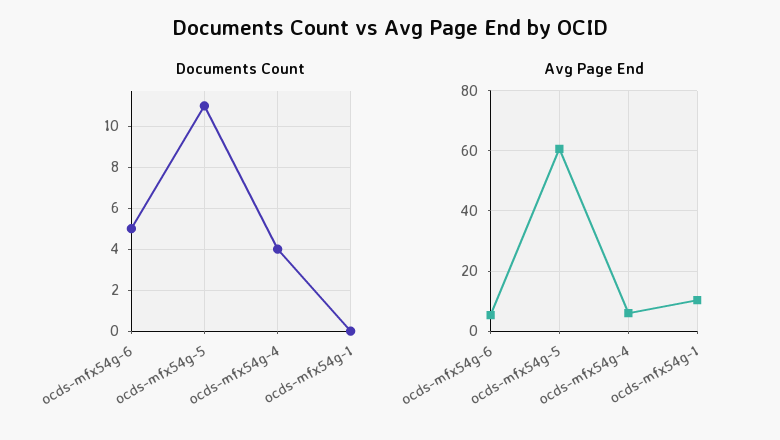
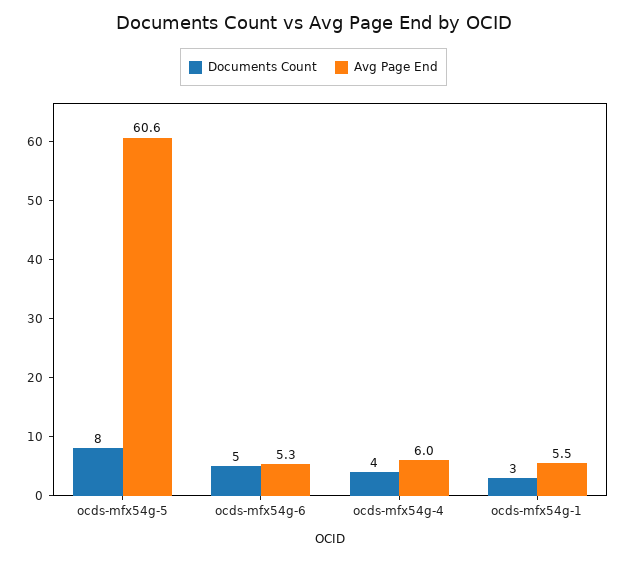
Documents Count, ocds-mfx54g-5: 11 -> 8
Documents Count, ocds-mfx54g-1: 0 -> 3
Avg Page End, ocds-mfx54g-1: 10 -> 5.5

